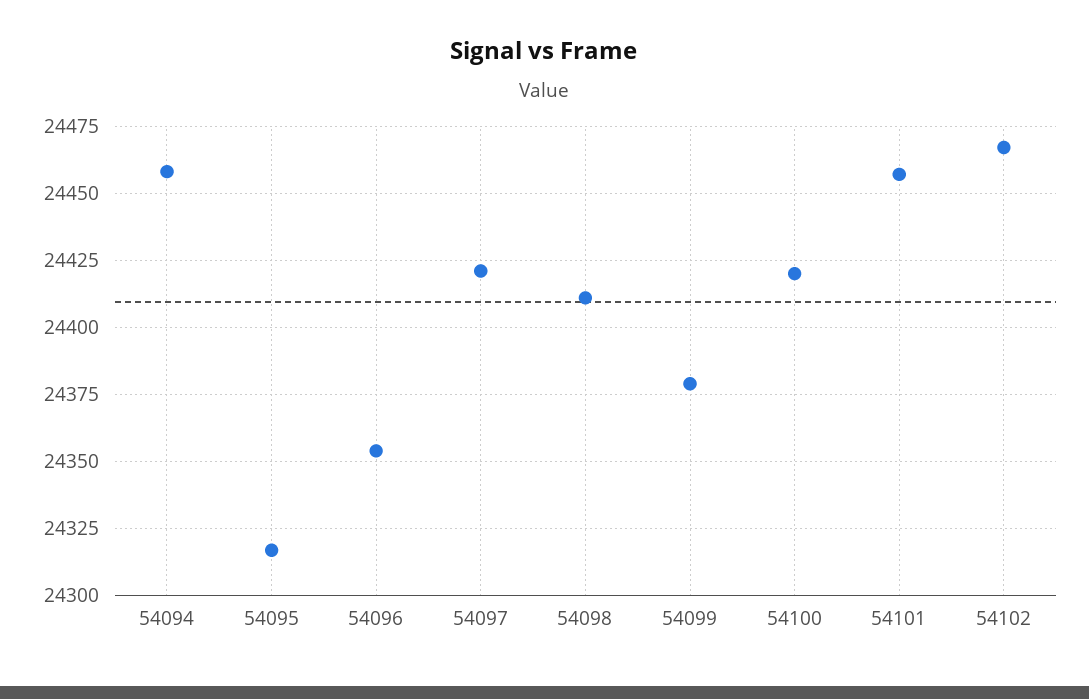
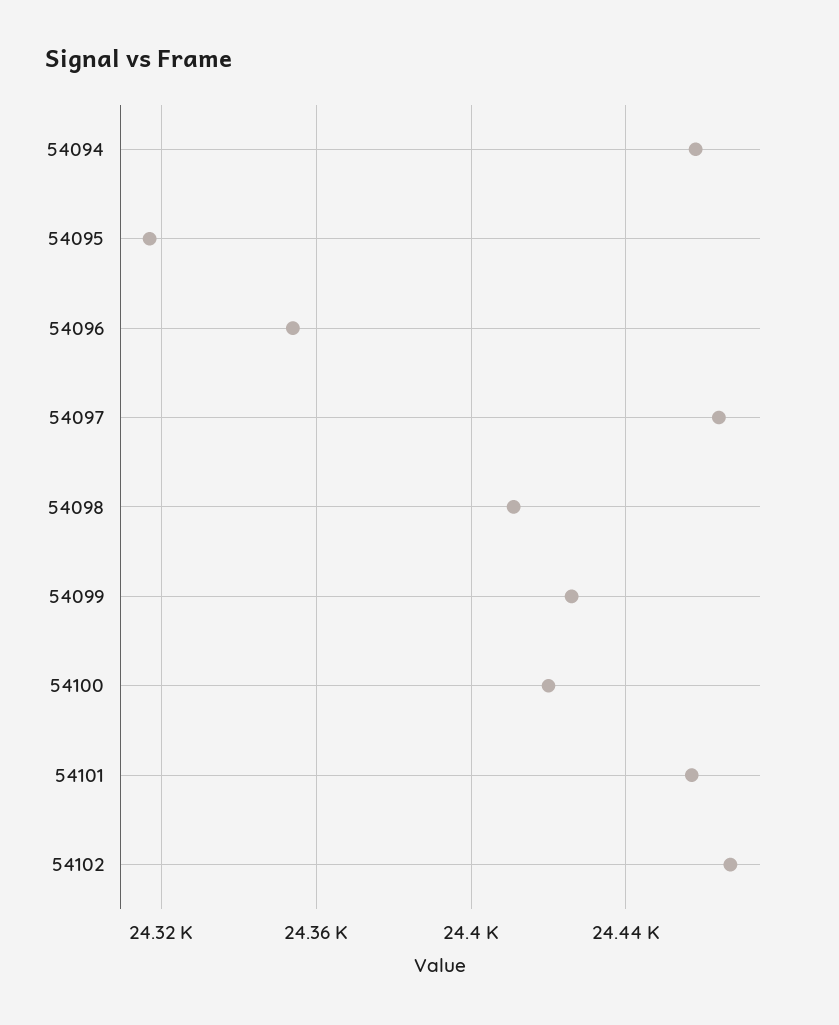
54097: 24420 -> 24465
54099: 24380 -> 24425

